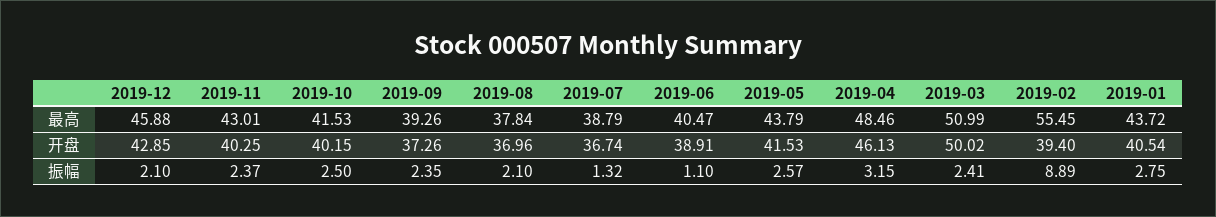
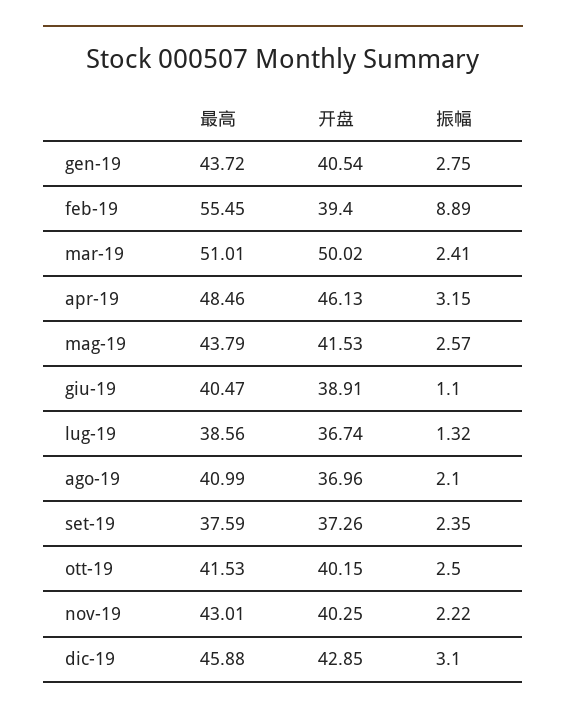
2019-09, 最高: 39.26 -> 37.59
2019-08, 最高: 37.84 -> 40.99
2019-07, 最高: 38.79 -> 38.56
2019-03, 最高: 50.99 -> 51.01
2019-12, 振幅: 2.1 -> 3.1
2019-11, 振幅: 2.37 -> 2.22

